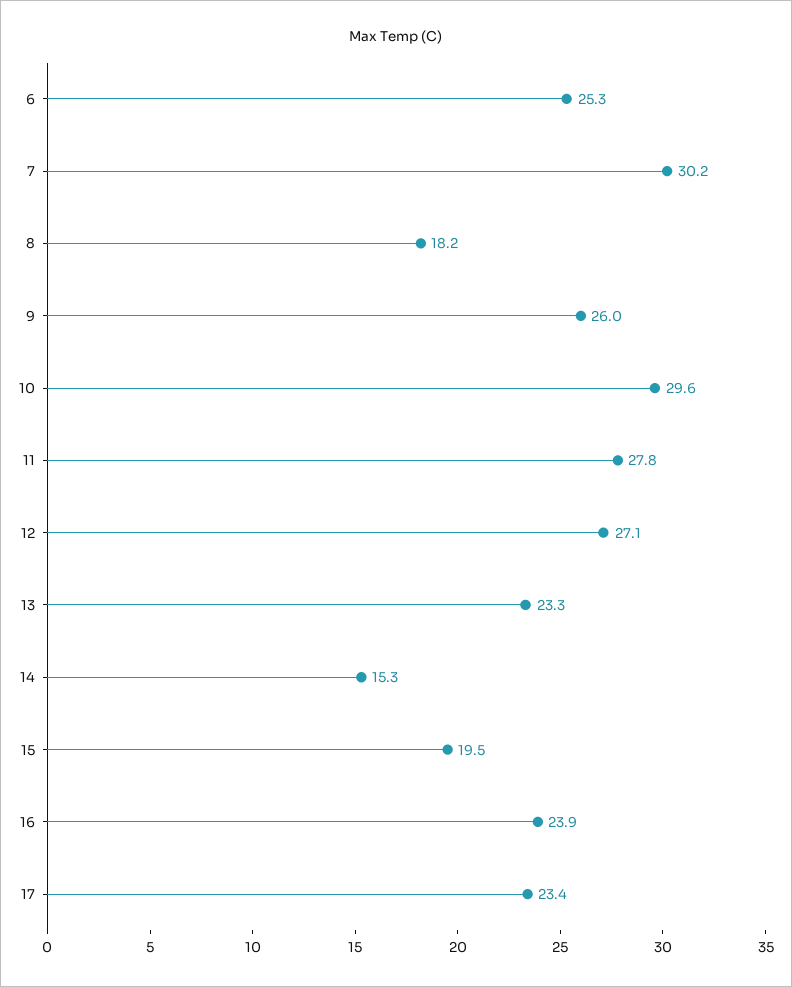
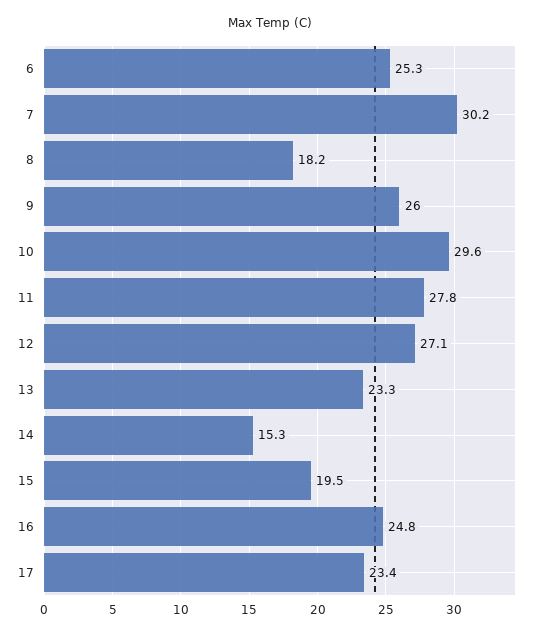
16: 23.9 -> 24.8

